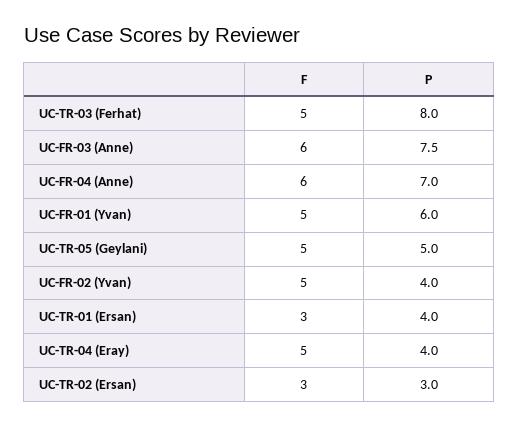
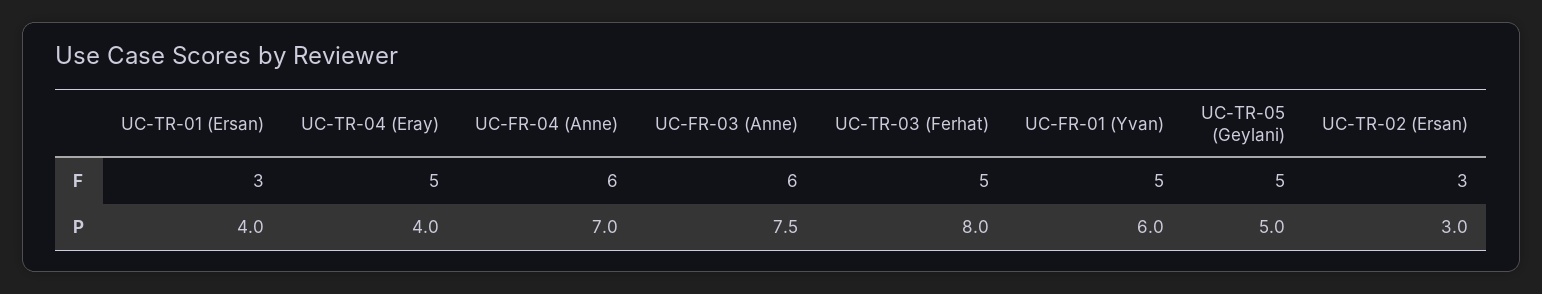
F, UC-FR-02 (Yvan): 5 -> none
P, UC-FR-02 (Yvan): 4 -> none

